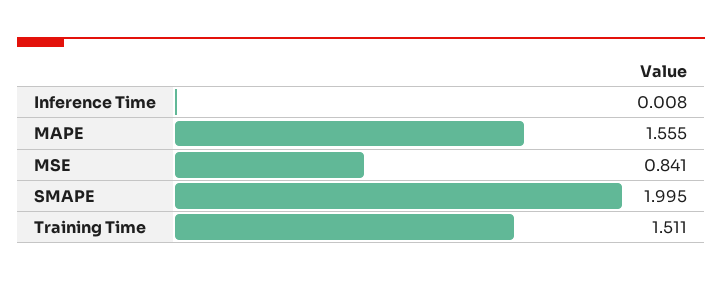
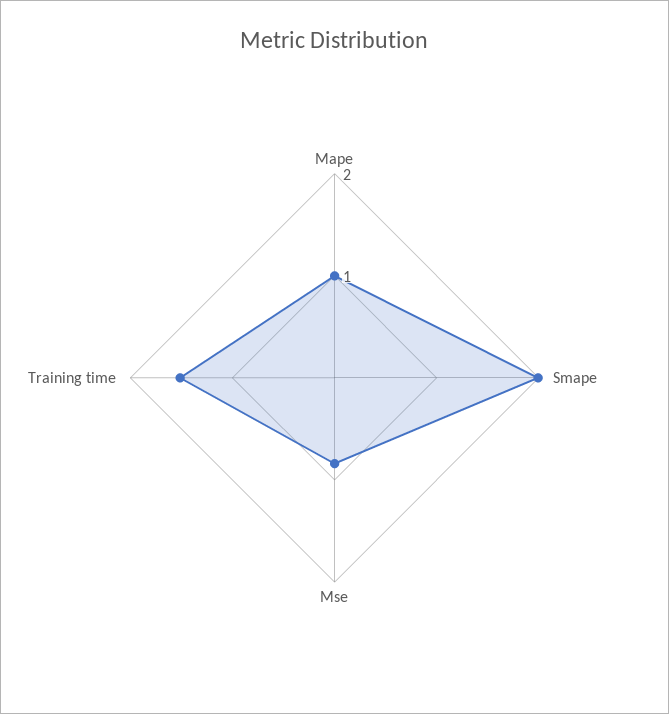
Inference Time: 0.008 -> none
MAPE: 1.555 -> 1

